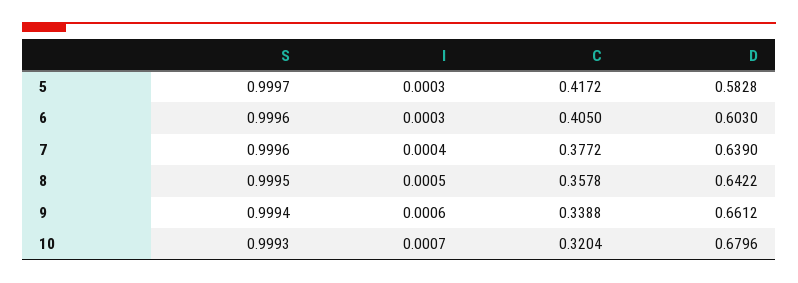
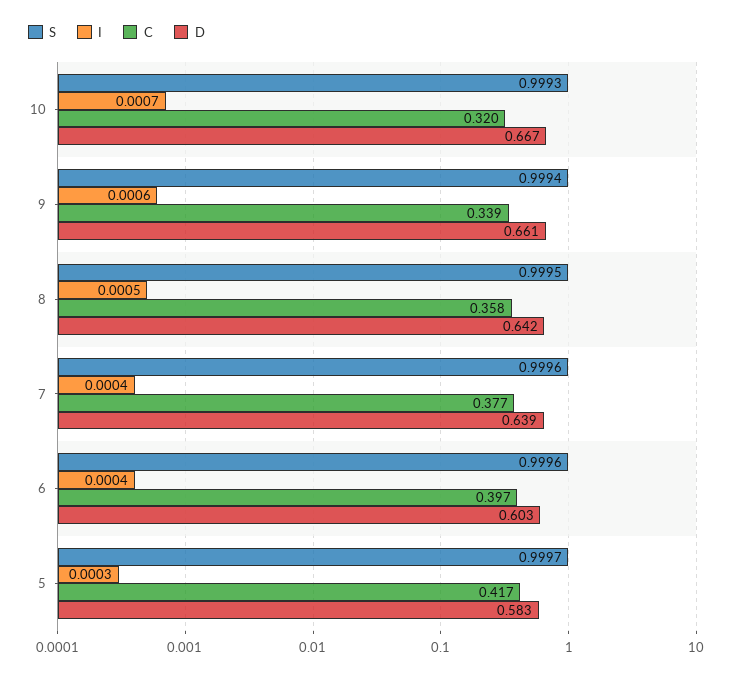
I, 6: 0.0003 -> 0.0004
C, 6: 0.405 -> 0.397
D, 10: 0.6796 -> 0.667

